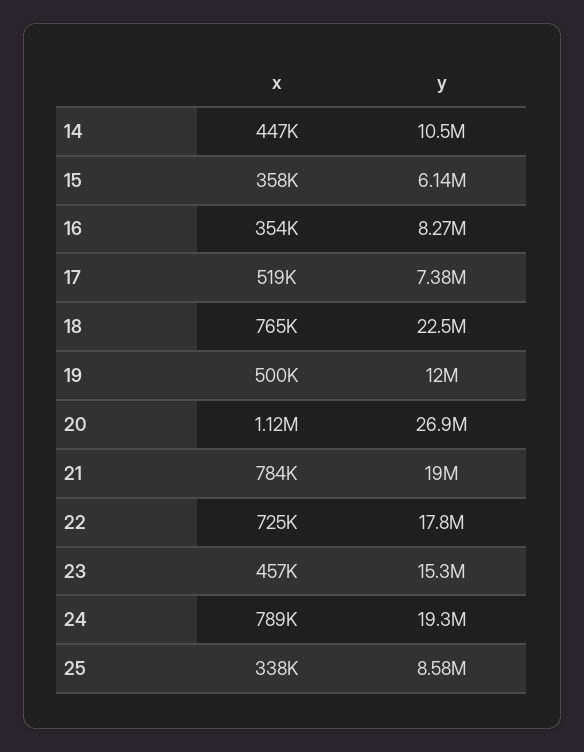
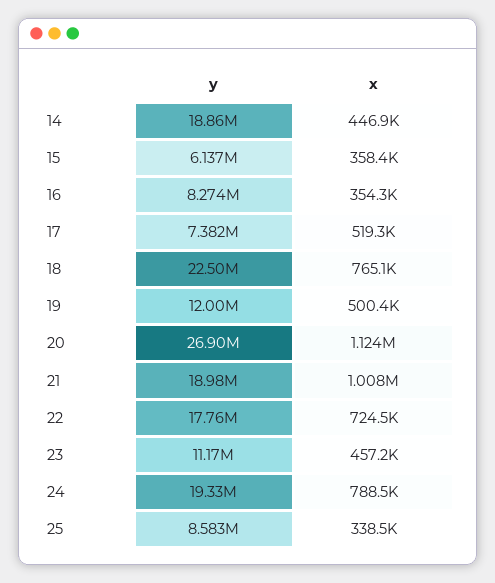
y, 14: 10500000 -> 18860000
x, 21: 784000 -> 1008000
y, 23: 15300000 -> 11170000

